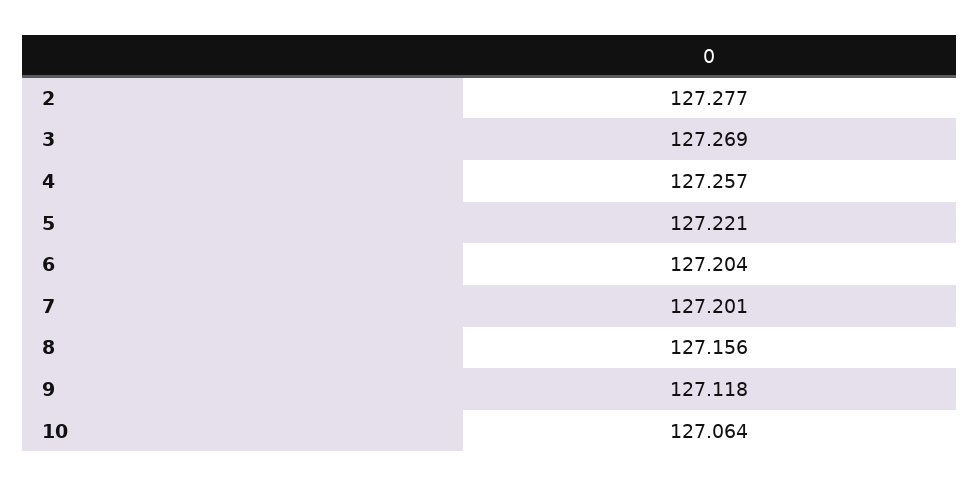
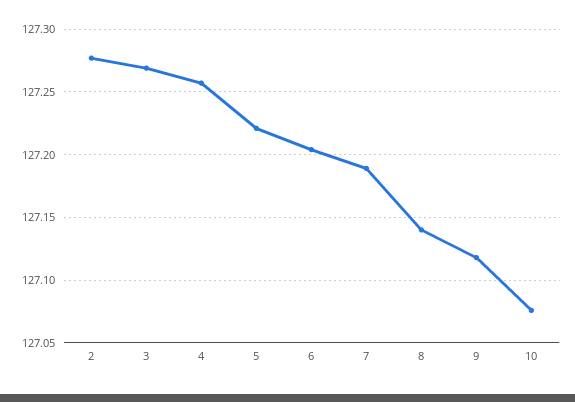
7: 127.201 -> 127.19
8: 127.156 -> 127.14
10: 127.064 -> 127.075

